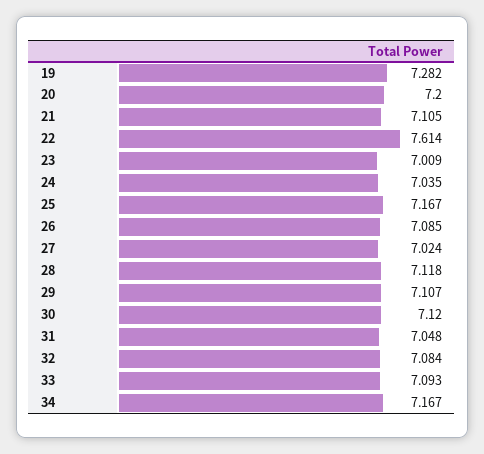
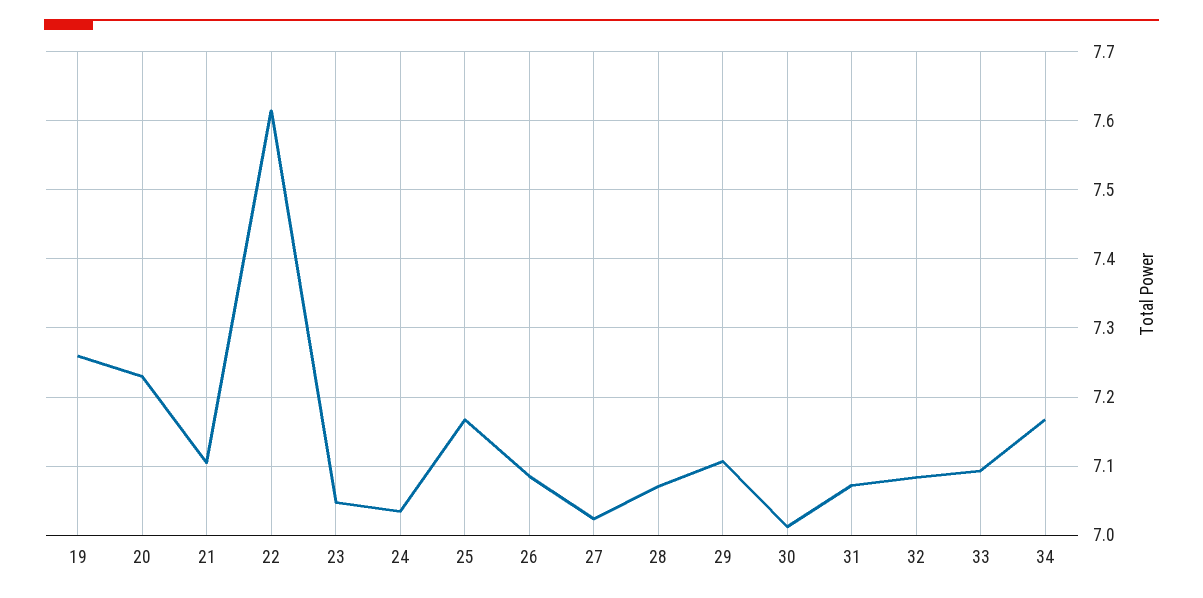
19: 7.282 -> 7.26
20: 7.2 -> 7.23
23: 7.009 -> 7.05
28: 7.118 -> 7.07
30: 7.12 -> 7.01
31: 7.048 -> 7.07

